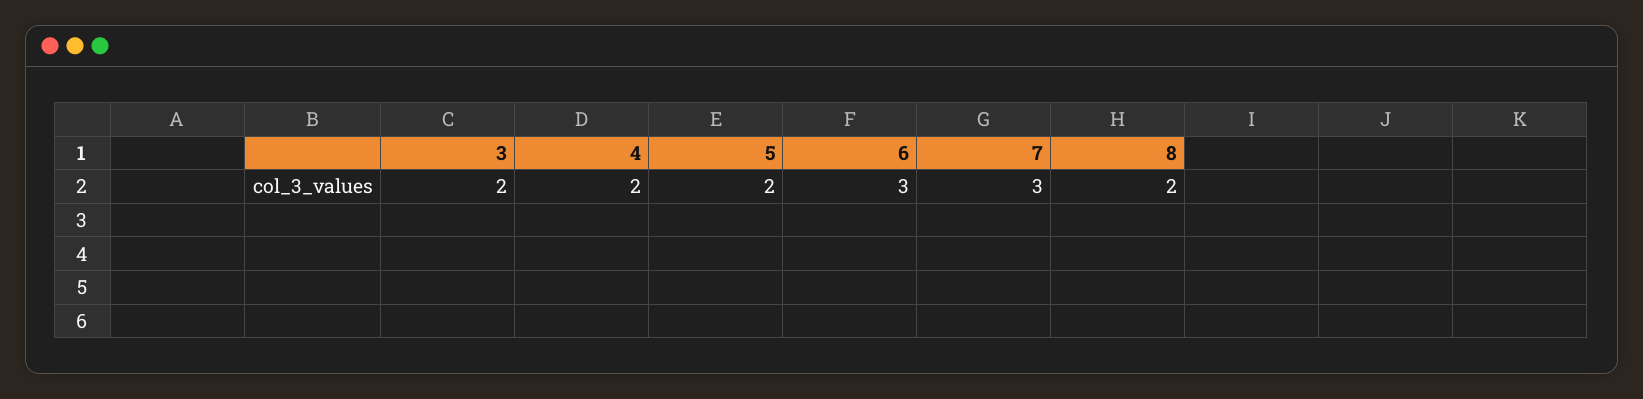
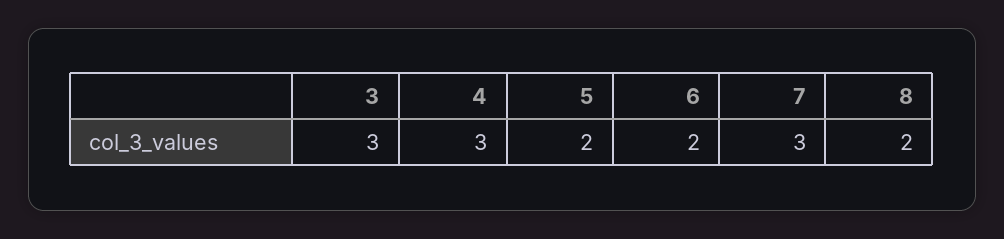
3: 2 -> 3
4: 2 -> 3
6: 3 -> 2

